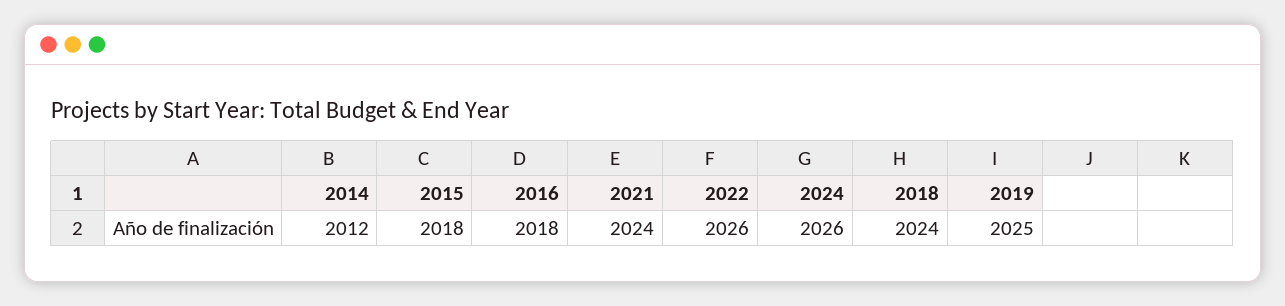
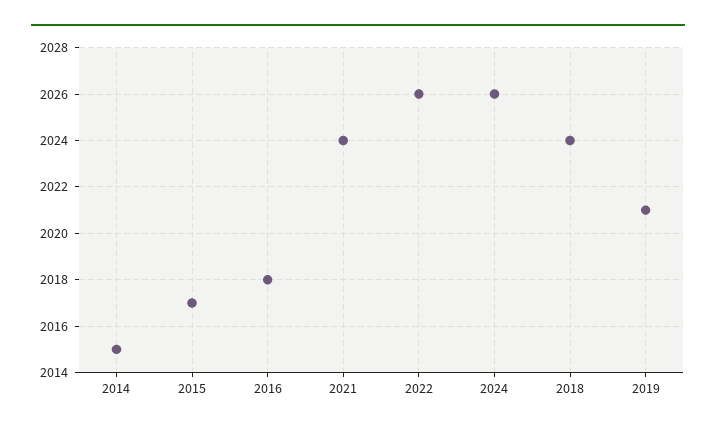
2014: 2012 -> 2015
2015: 2018 -> 2017
2019: 2025 -> 2021

